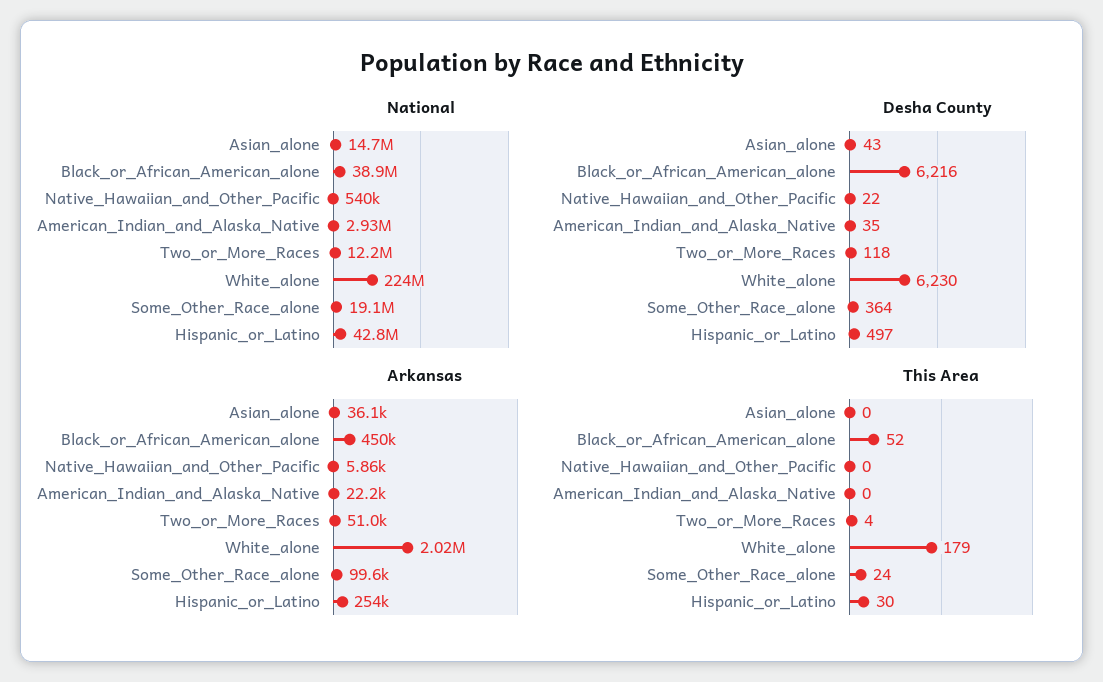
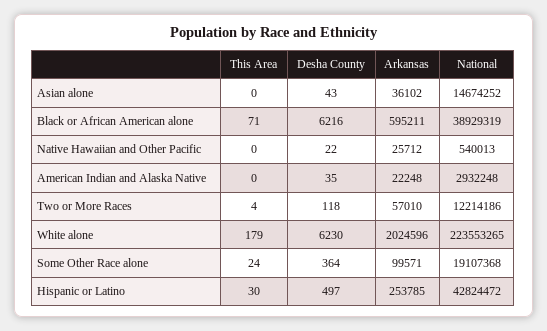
Arkansas, Black_or_African_American_alone: 450000 -> 595211
Arkansas, Native_Hawaiian_and_Other_Pacific: 5860 -> 25712
Arkansas, Two_or_More_Races: 51000 -> 57010
This Area, Black_or_African_American_alone: 52 -> 71

